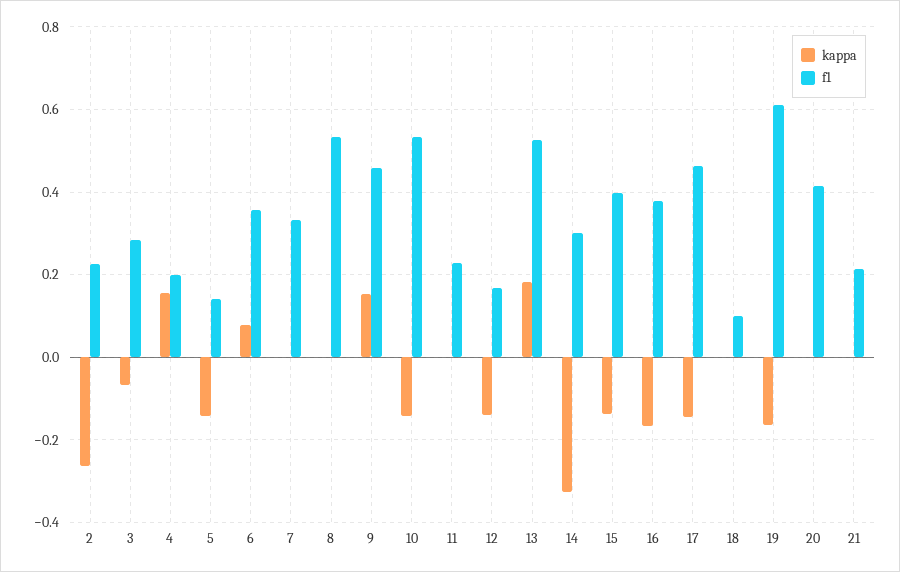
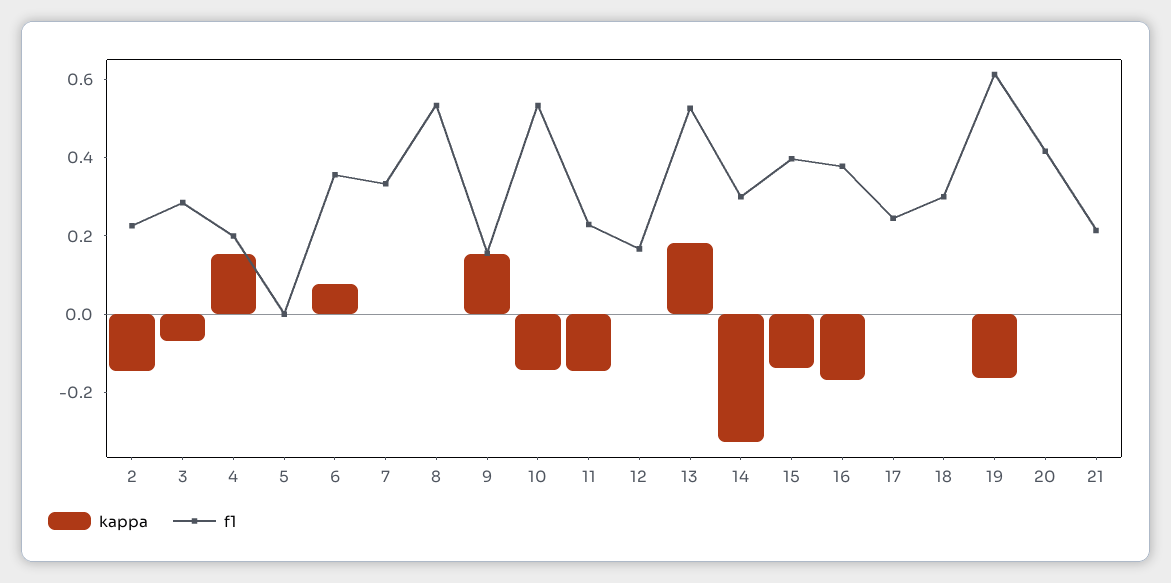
kappa, 2: -0.26 -> -0.15
kappa, 5: -0.14 -> 0
f1, 5: 0.14 -> 0
f1, 9: 0.46 -> 0.15
kappa, 11: 0 -> -0.15
kappa, 12: -0.14 -> 0
kappa, 17: -0.14 -> 0
f1, 17: 0.46 -> 0.25
f1, 18: 0.1 -> 0.3

